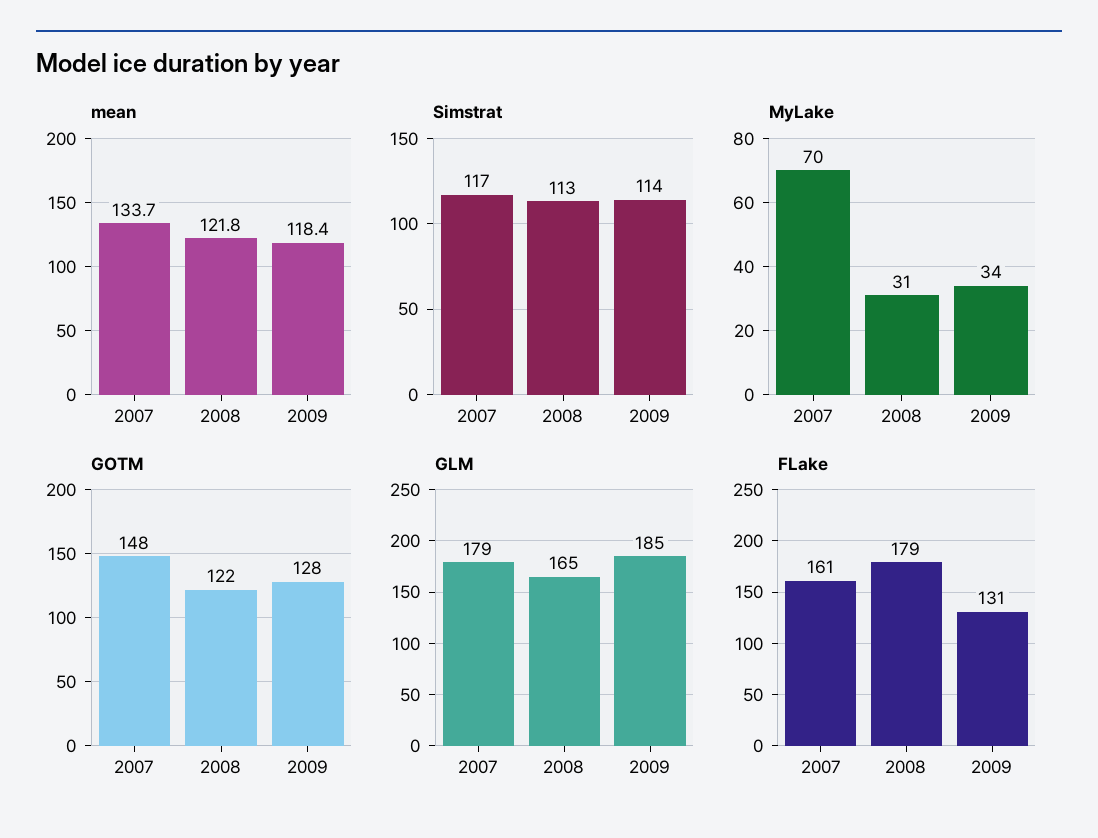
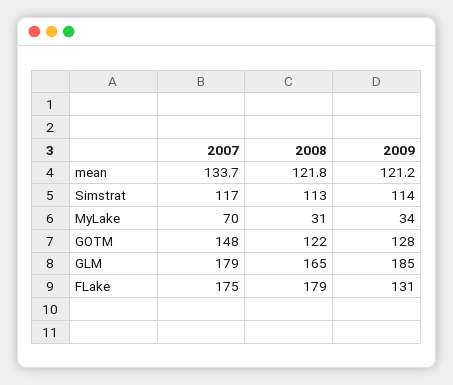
mean, 2009: 118.4 -> 121.2
FLake, 2007: 161 -> 175

